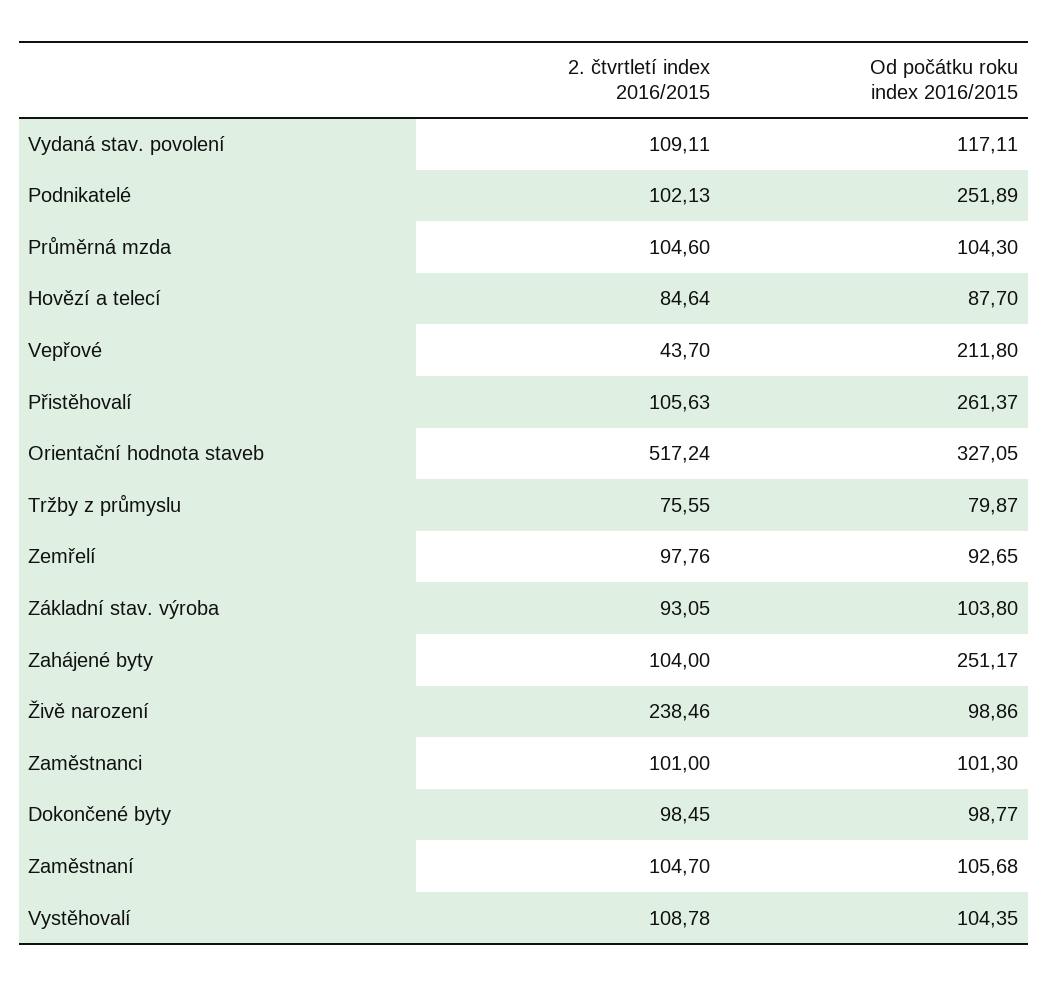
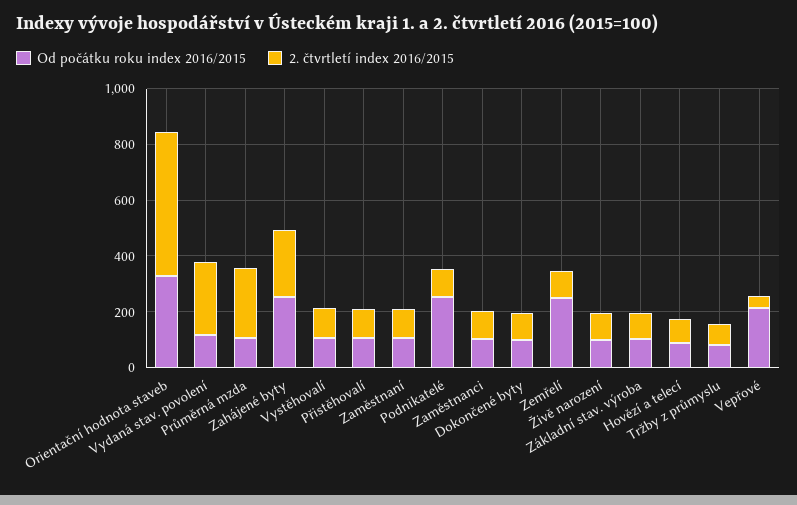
2. čtvrtletí index 2016/2015, Vydaná stav. povolení: 109.11 -> 250
2. čtvrtletí index 2016/2015, Průměrná mzda: 104.6 -> 250
Od počátku roku index 2016/2015, Přistěhovalí: 261.37 -> 100
Od počátku roku index 2016/2015, Zemřelí: 92.65 -> 250
2. čtvrtletí index 2016/2015, Zahájené byty: 104 -> 250
2. čtvrtletí index 2016/2015, Živě narození: 238.46 -> 100

